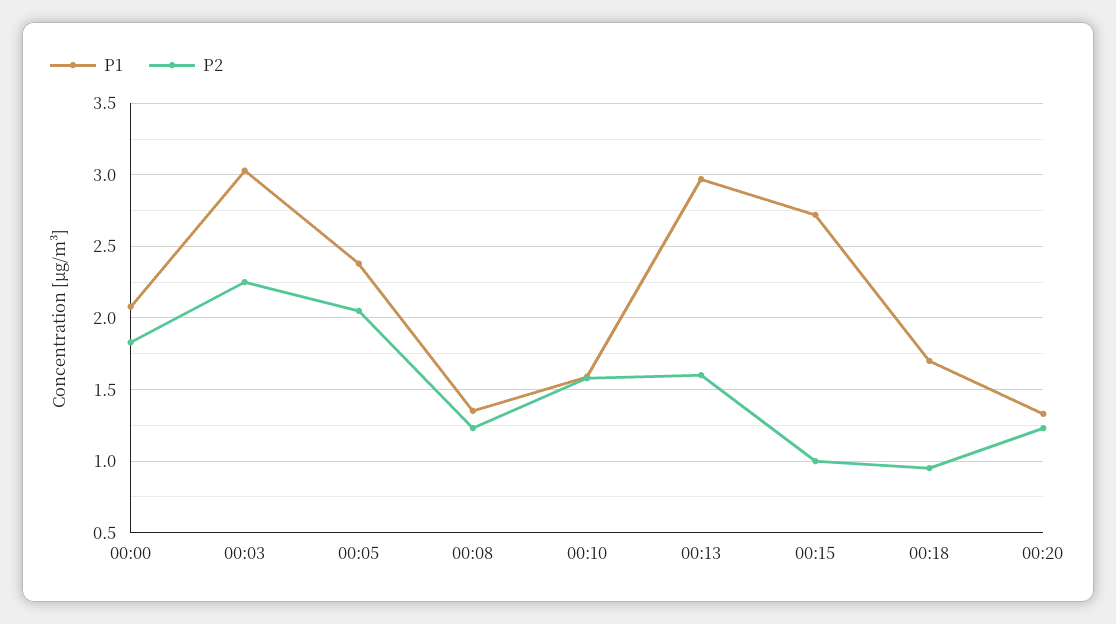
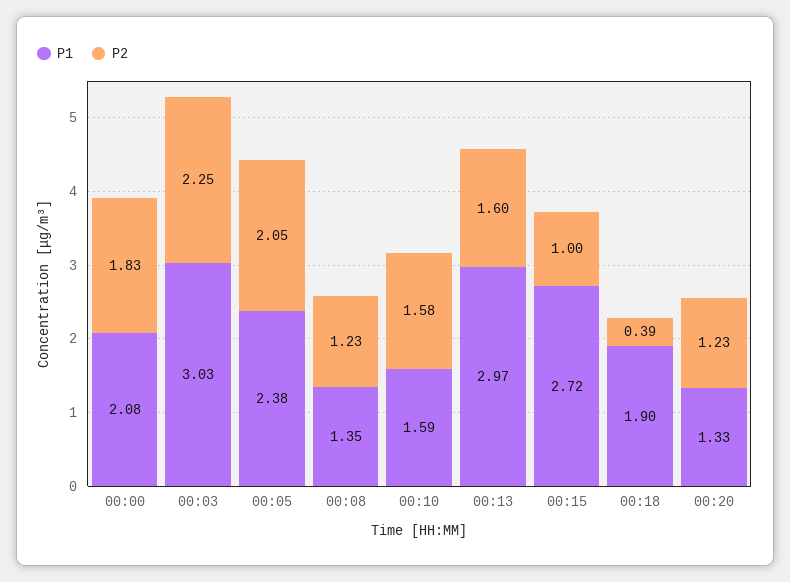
P1, 00:18: 1.7 -> 1.9
P2, 00:18: 0.95 -> 0.39

